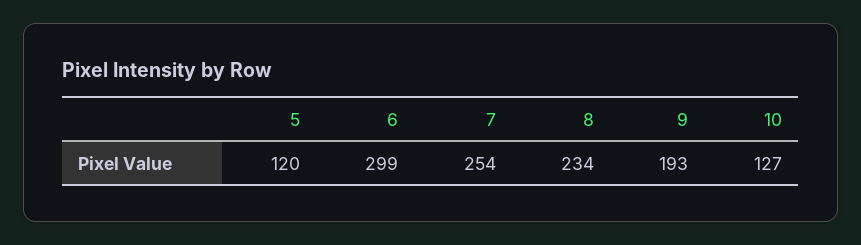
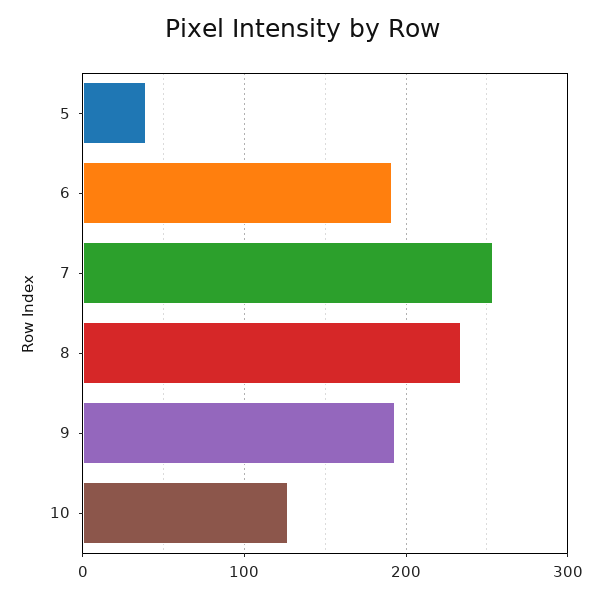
5: 120 -> 40
6: 299 -> 190

